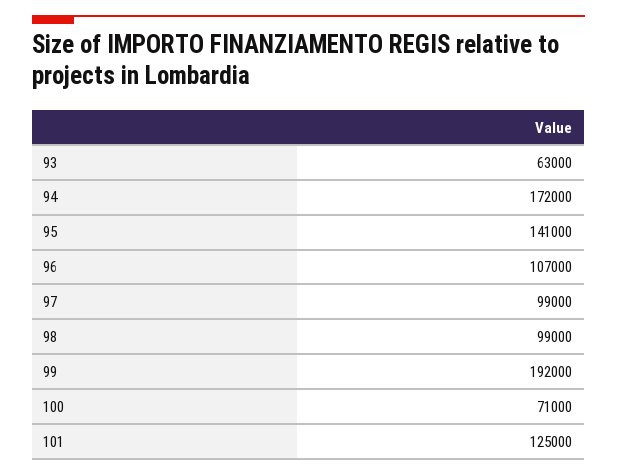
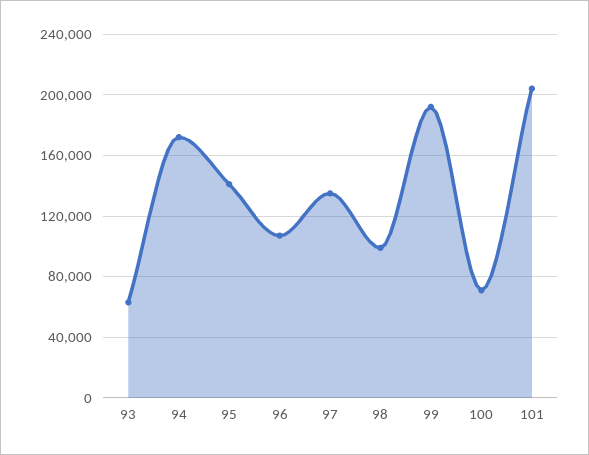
97: 99000 -> 135000
101: 125000 -> 205000

